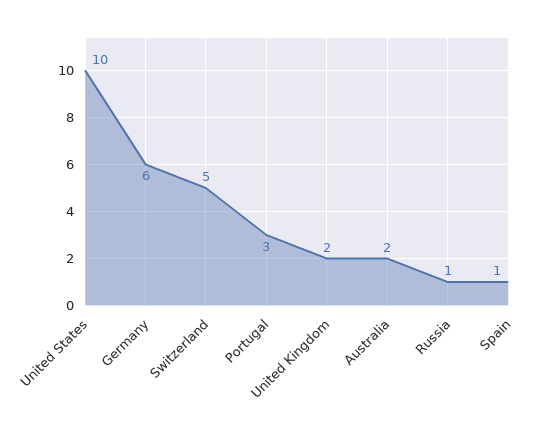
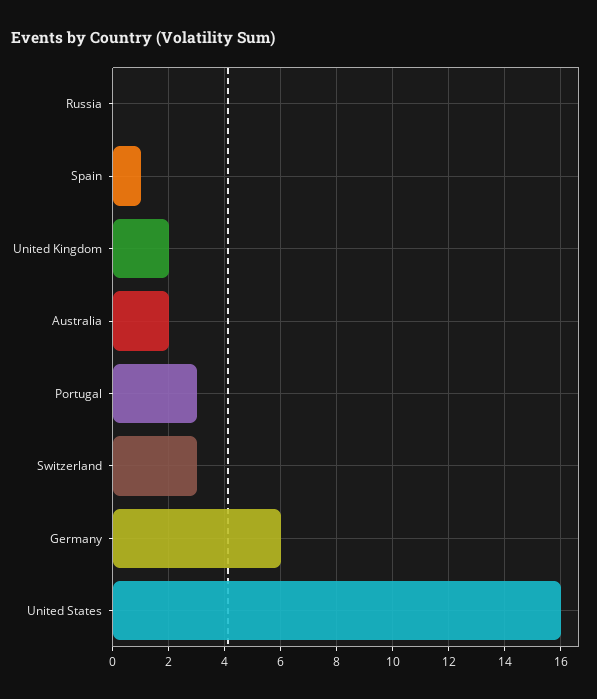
United States: 10 -> 16
Switzerland: 5 -> 3
Russia: 1 -> 0

